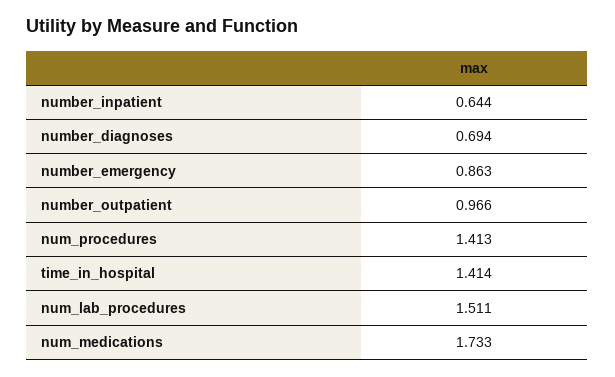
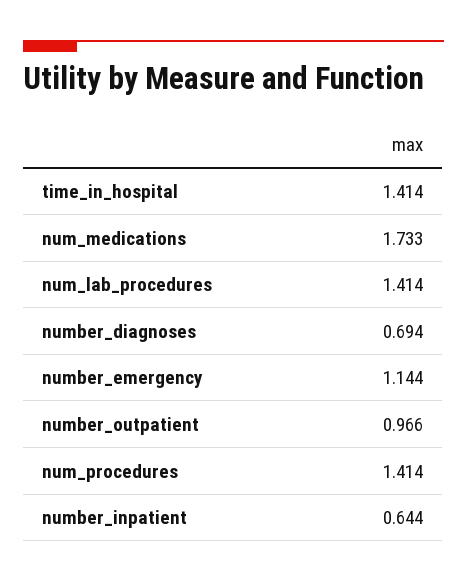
number_emergency: 0.863 -> 1.144
num_procedures: 1.413 -> 1.414
num_lab_procedures: 1.511 -> 1.414

